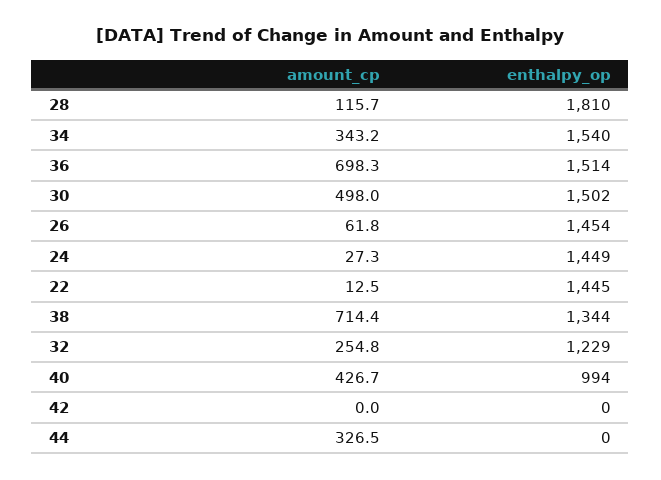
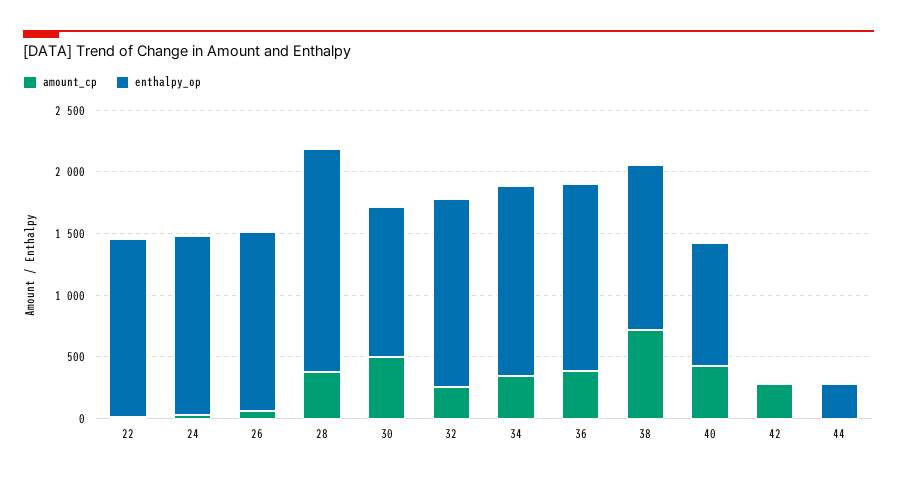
amount_cp, 28: 115.7 -> 400
amount_cp, 36: 698.3 -> 400
enthalpy_op, 30: 1502 -> 1200
enthalpy_op, 32: 1229 -> 1500
amount_cp, 42: 0 -> 300
amount_cp, 44: 326.5 -> 0
enthalpy_op, 44: 0 -> 300

